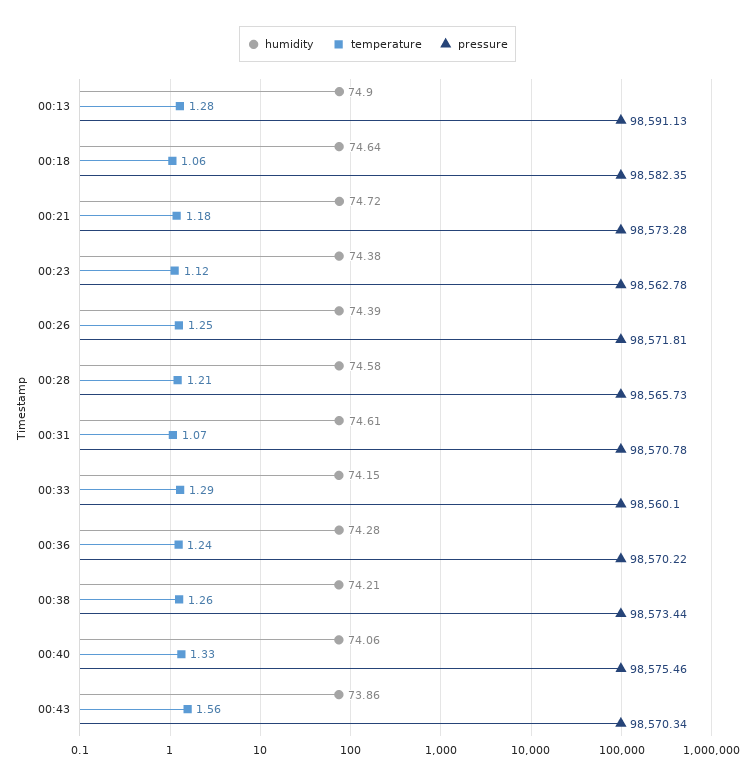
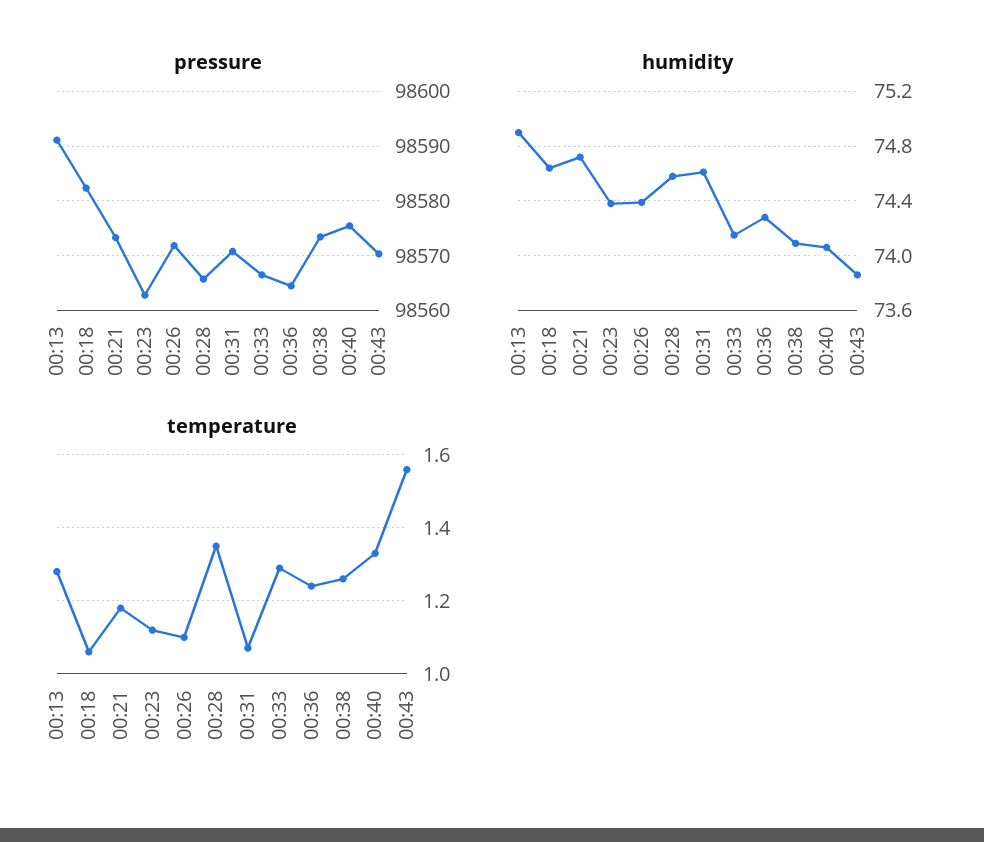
temperature, 00:26: 1.25 -> 1.1
temperature, 00:28: 1.21 -> 1.35
pressure, 00:33: 98560.1 -> 98566
pressure, 00:36: 98570.22 -> 98564
humidity, 00:38: 74.21 -> 74.1

